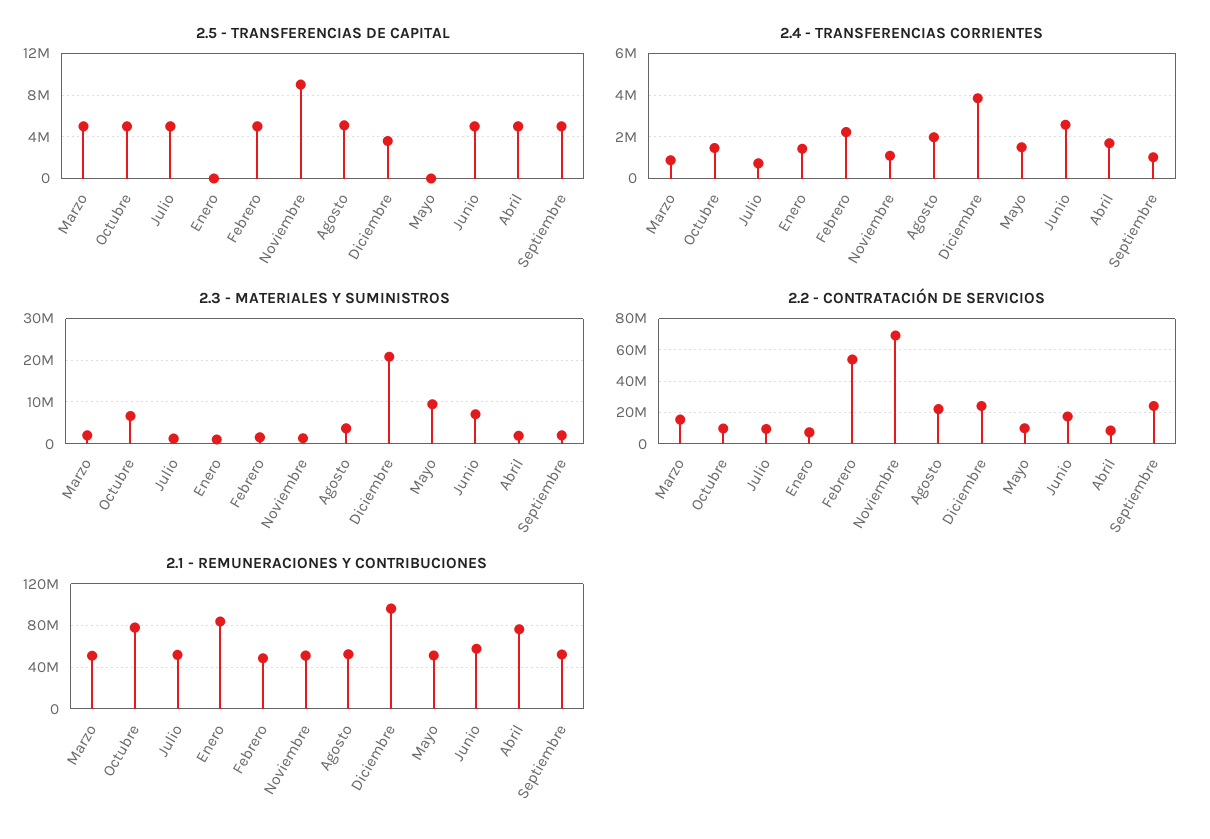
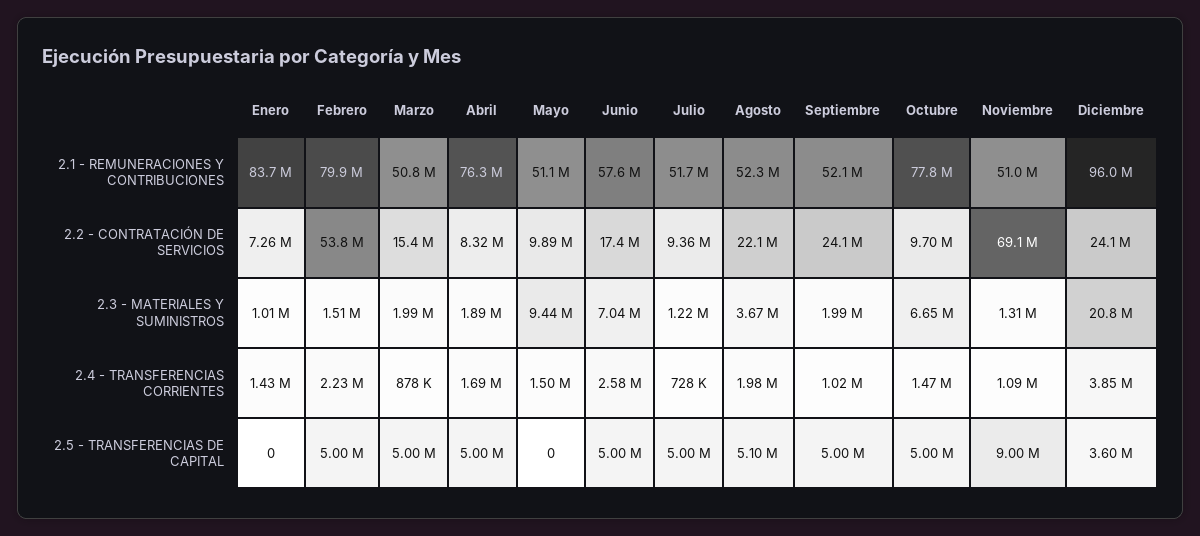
2.1 - REMUNERACIONES Y CONTRIBUCIONES, Febrero: 50000000 -> 79900000

